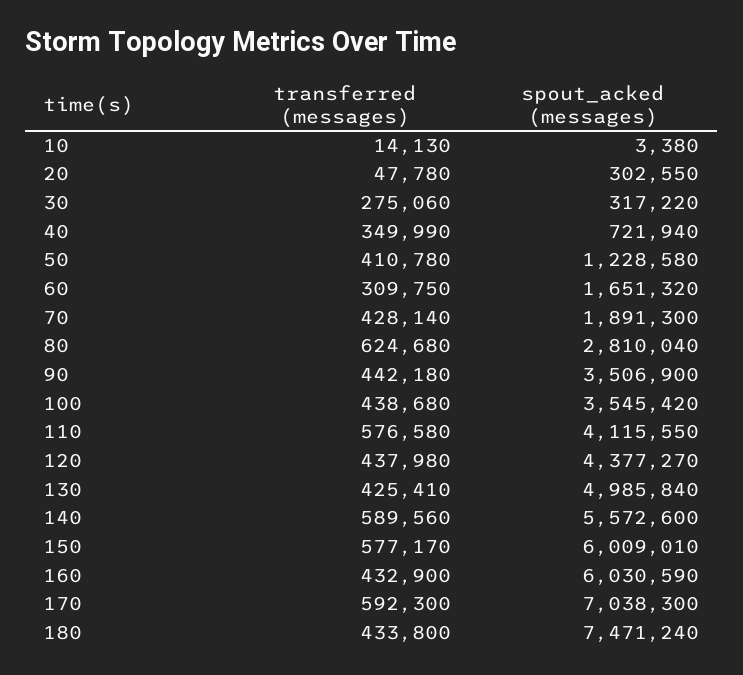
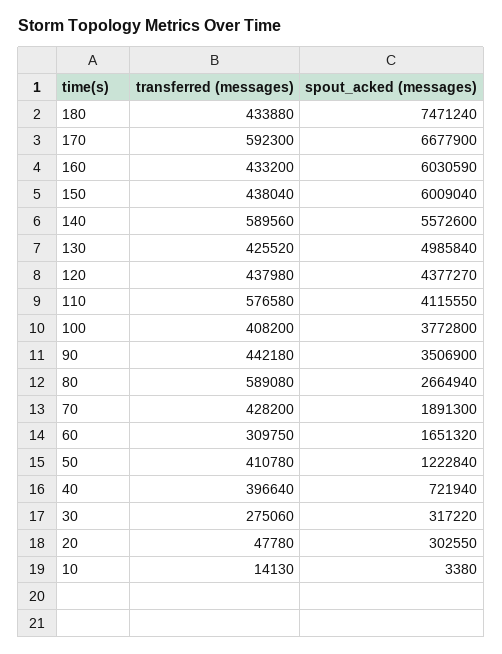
transferred (messages), 40: 349990 -> 396640
spout_acked (messages), 50: 1228580 -> 1222840
transferred (messages), 70: 428140 -> 428200
transferred (messages), 80: 624680 -> 589080
spout_acked (messages), 80: 2810040 -> 2664940
transferred (messages), 100: 438680 -> 408200
spout_acked (messages), 100: 3545420 -> 3772800
transferred (messages), 130: 425410 -> 425520
transferred (messages), 150: 577170 -> 438040
spout_acked (messages), 150: 6009010 -> 6009040
transferred (messages), 160: 432900 -> 433200
spout_acked (messages), 170: 7038300 -> 6677900
transferred (messages), 180: 433800 -> 433880

